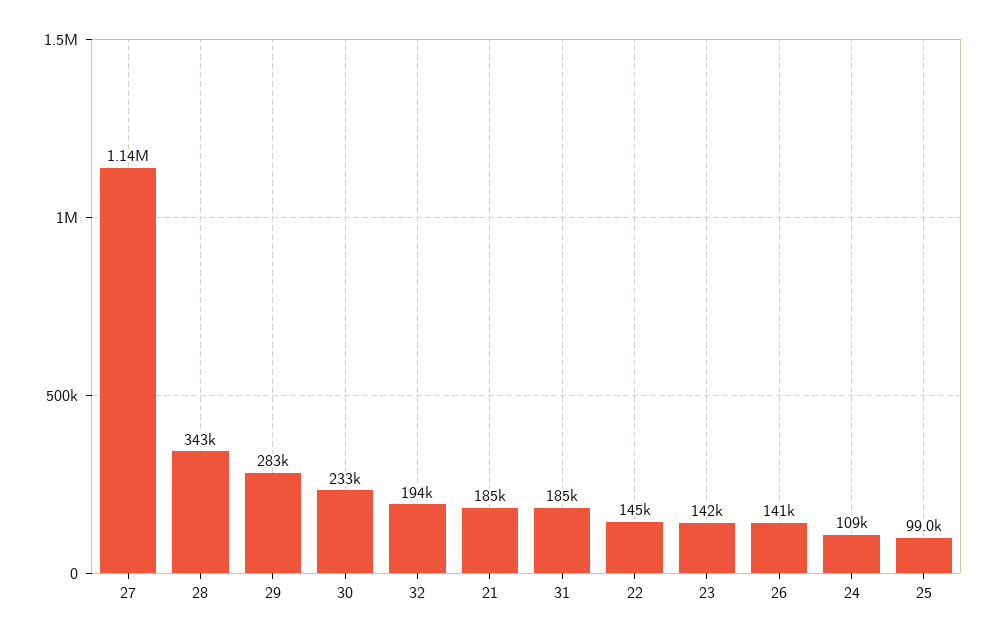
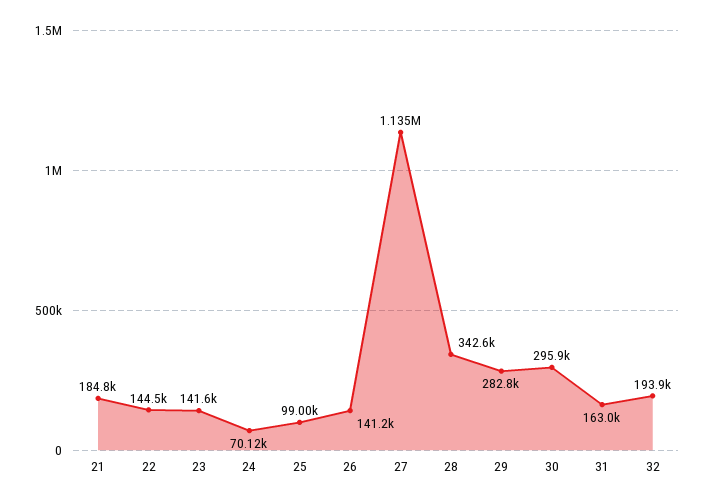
30: 233000 -> 295900
31: 185000 -> 163000
24: 109000 -> 70120

